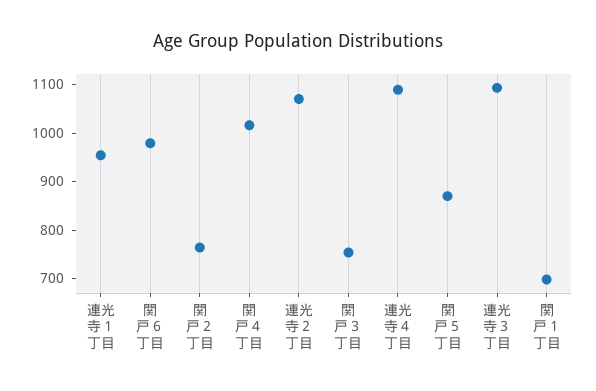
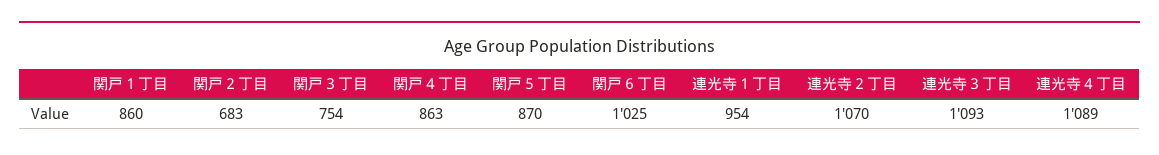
関戸６丁目: 980 -> 1025
関戸２丁目: 760 -> 683
関戸４丁目: 1020 -> 863
関戸１丁目: 700 -> 860

